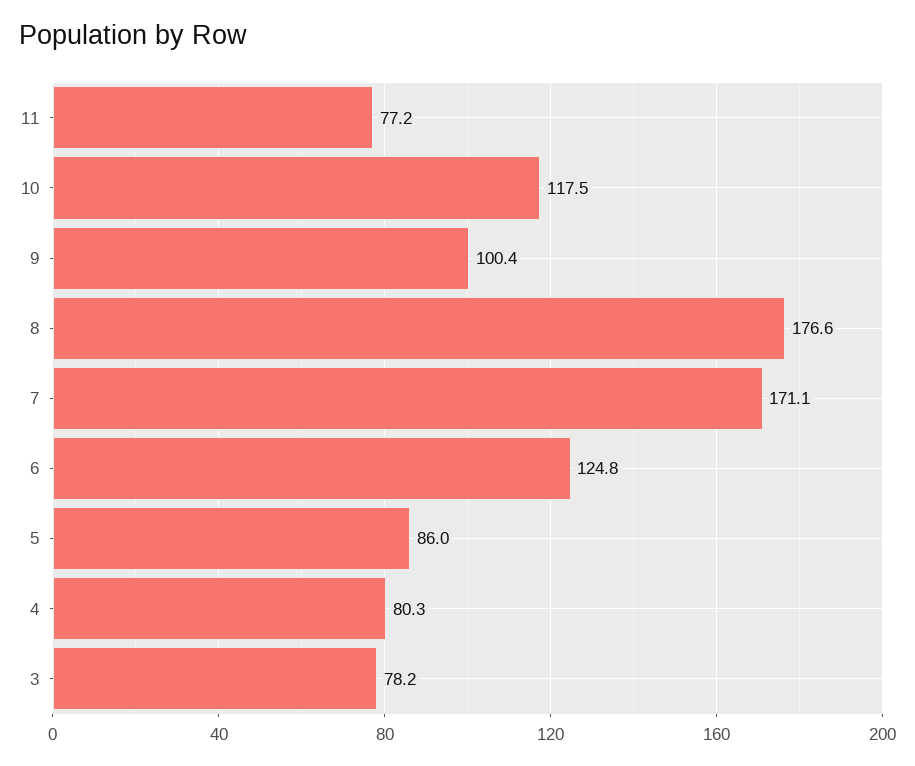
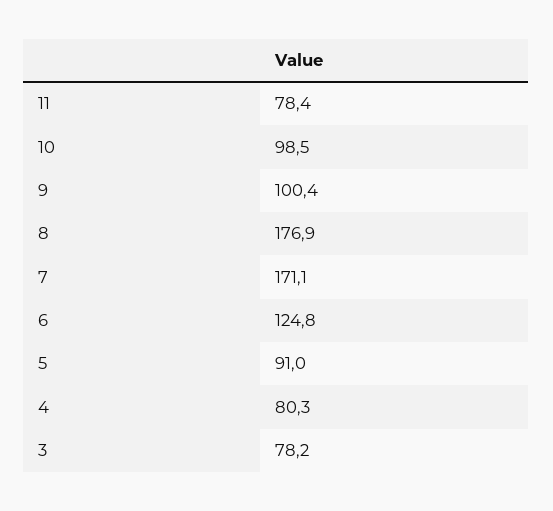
11: 77.2 -> 78.4
10: 117.5 -> 98.5
8: 176.6 -> 176.9
5: 86 -> 91

